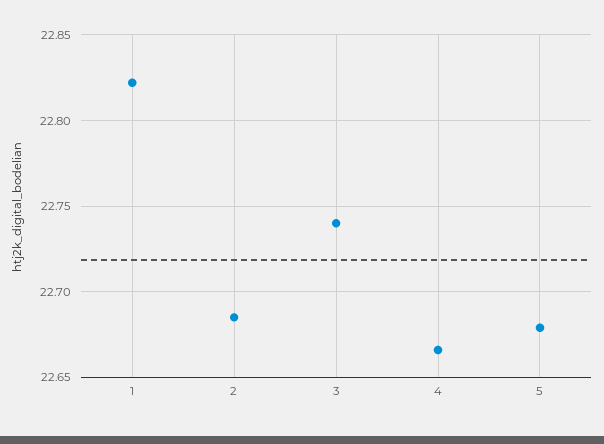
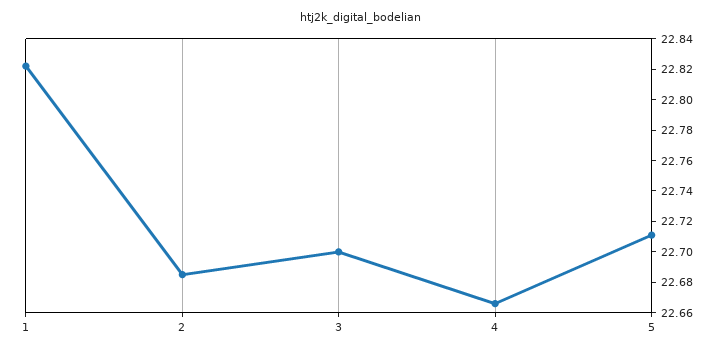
3: 22.74 -> 22.7
5: 22.68 -> 22.71

